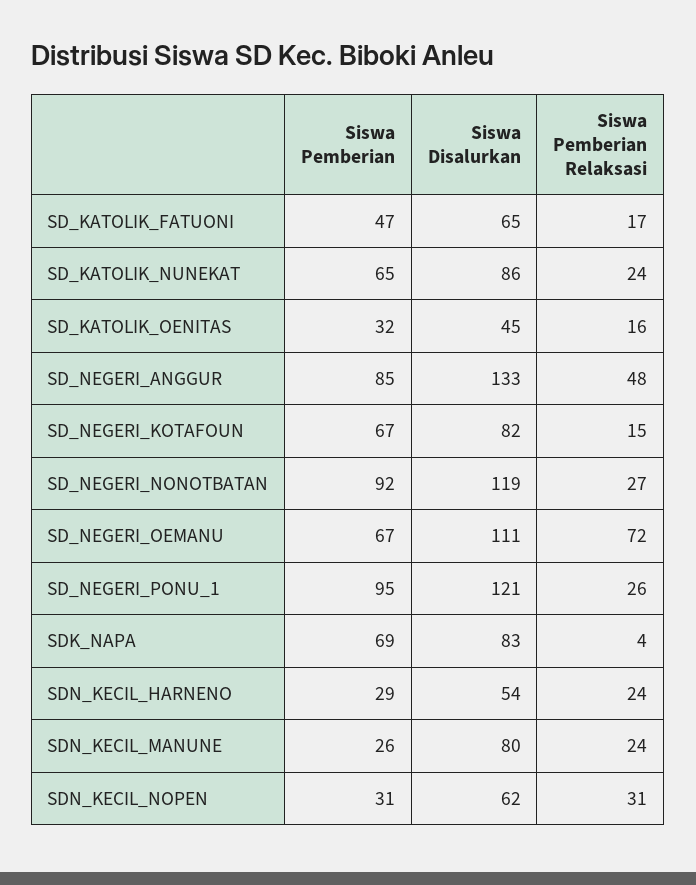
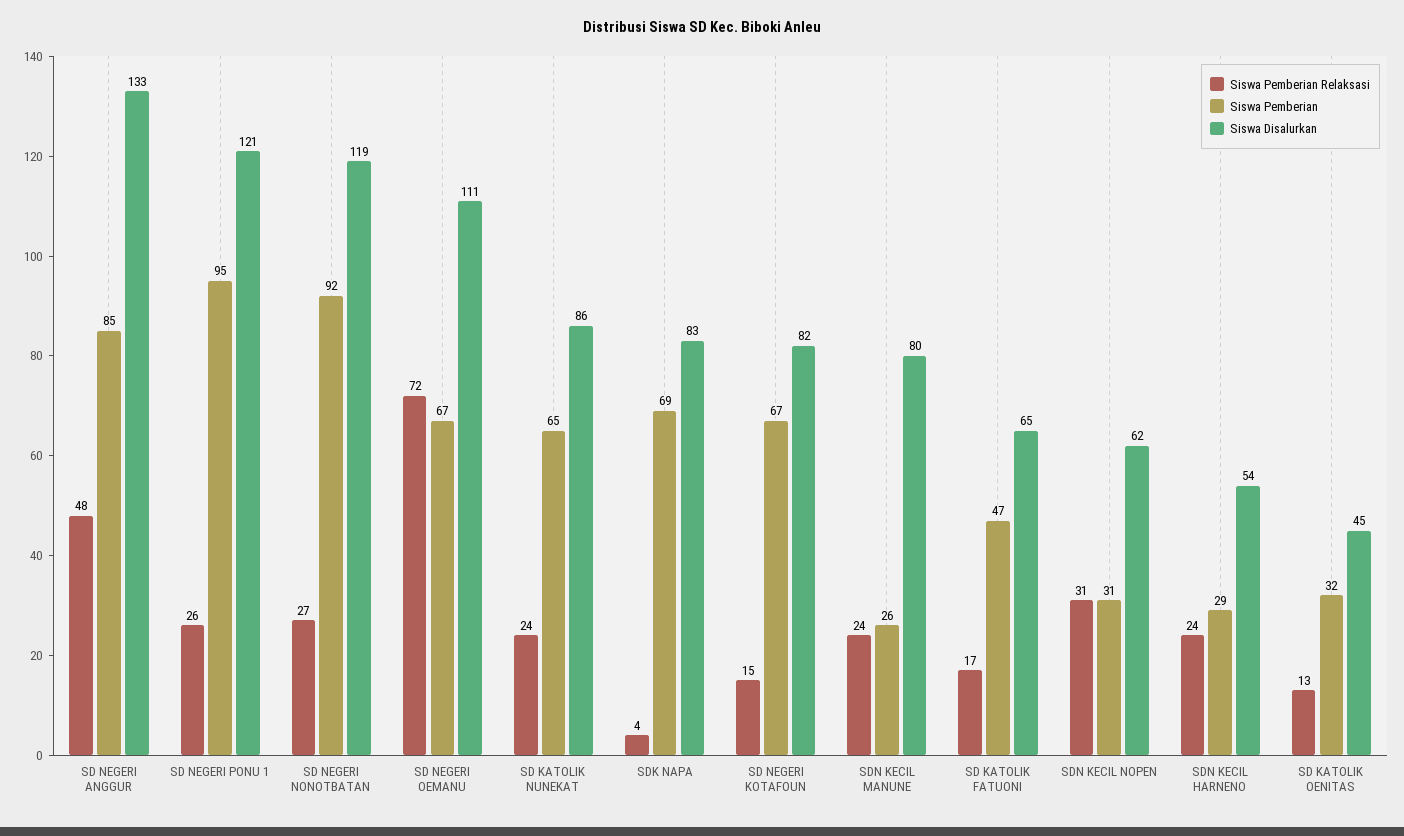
Siswa Pemberian Relaksasi, SD_KATOLIK_OENITAS: 16 -> 13

